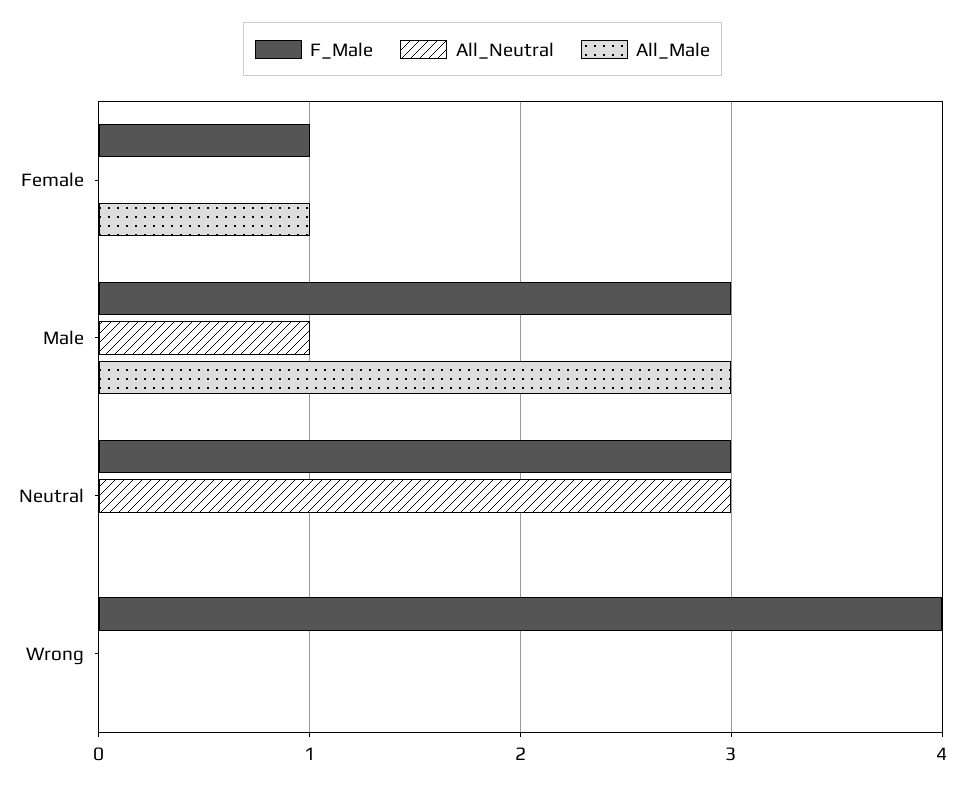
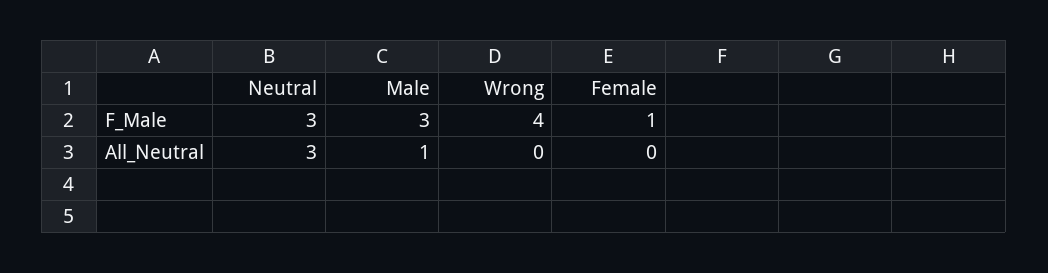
All_Male, Female: 1 -> none
All_Male, Male: 3 -> none
All_Male, Neutral: 0 -> none
All_Male, Wrong: 0 -> none

